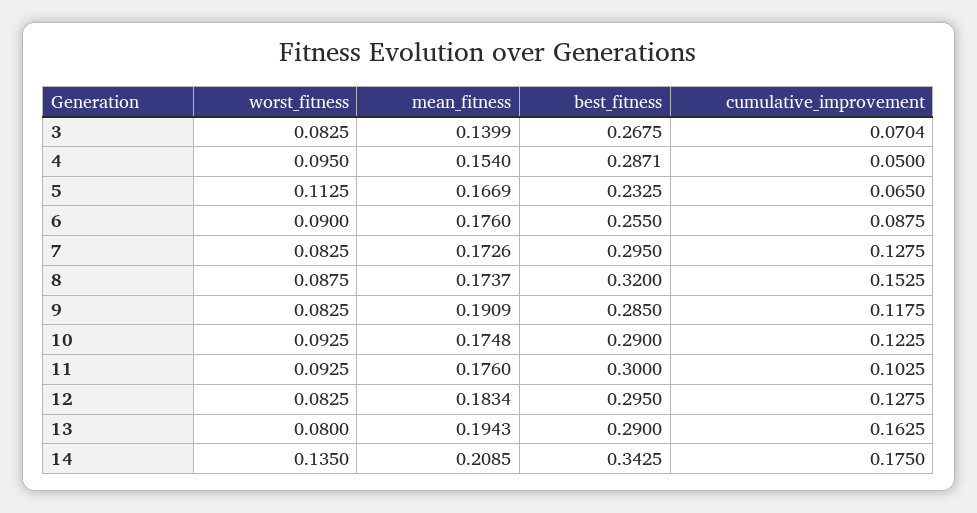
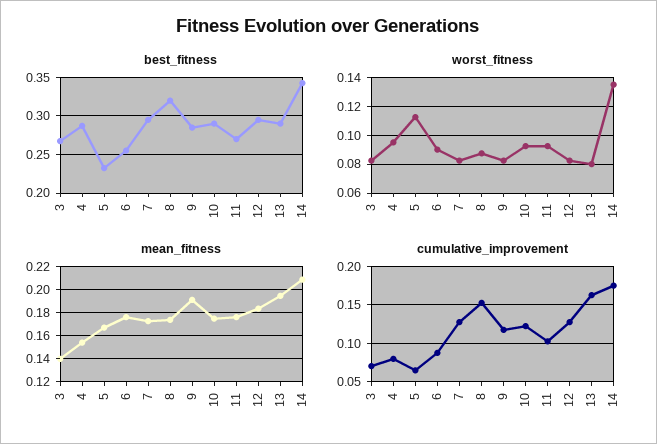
cumulative_improvement, 4: 0.05 -> 0.08
best_fitness, 11: 0.3 -> 0.27

